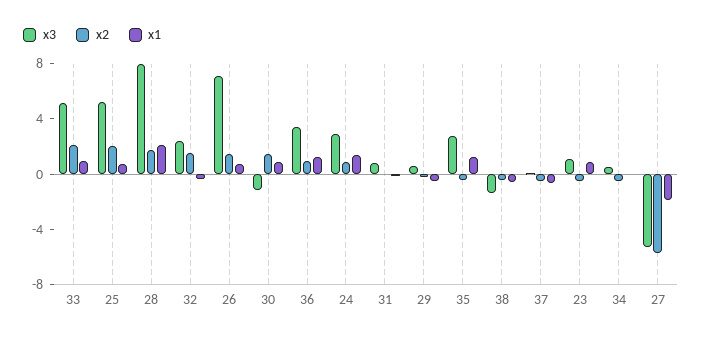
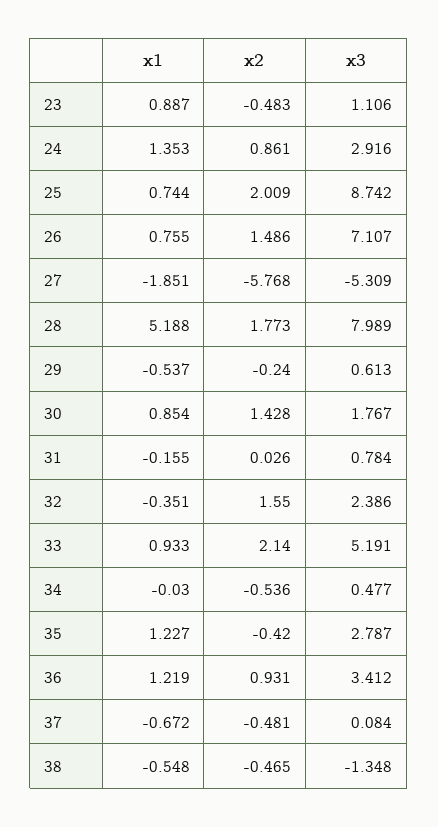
x3, 25: 5 -> 8.742
x1, 28: 2 -> 5.188
x3, 30: -1 -> 1.767

